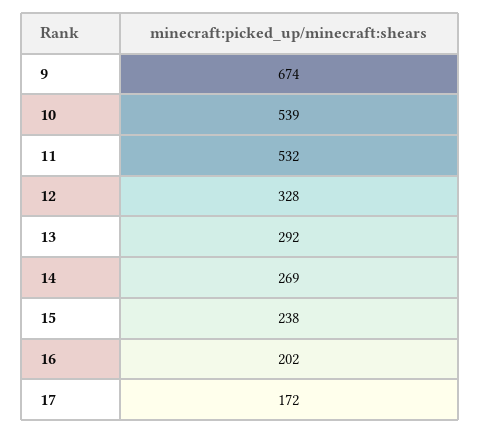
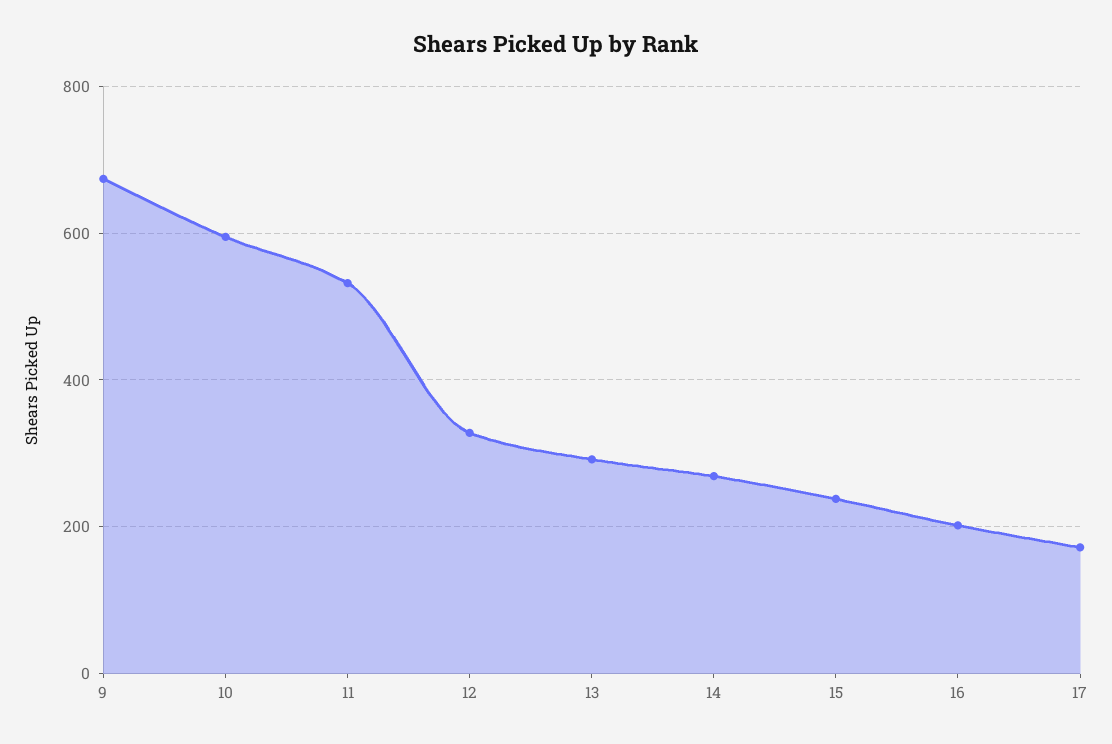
10: 539 -> 600

